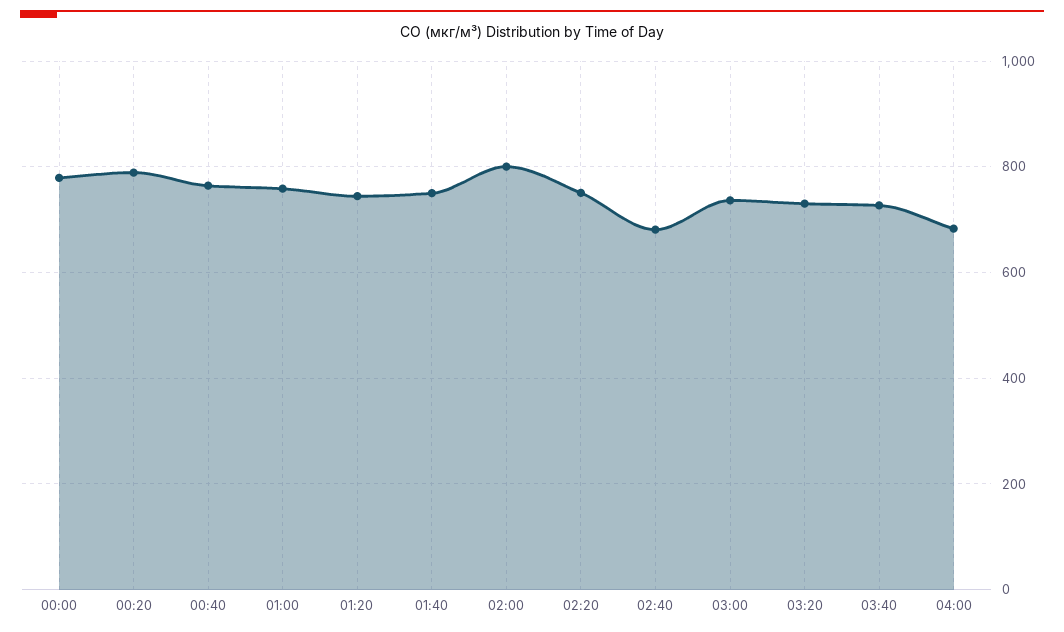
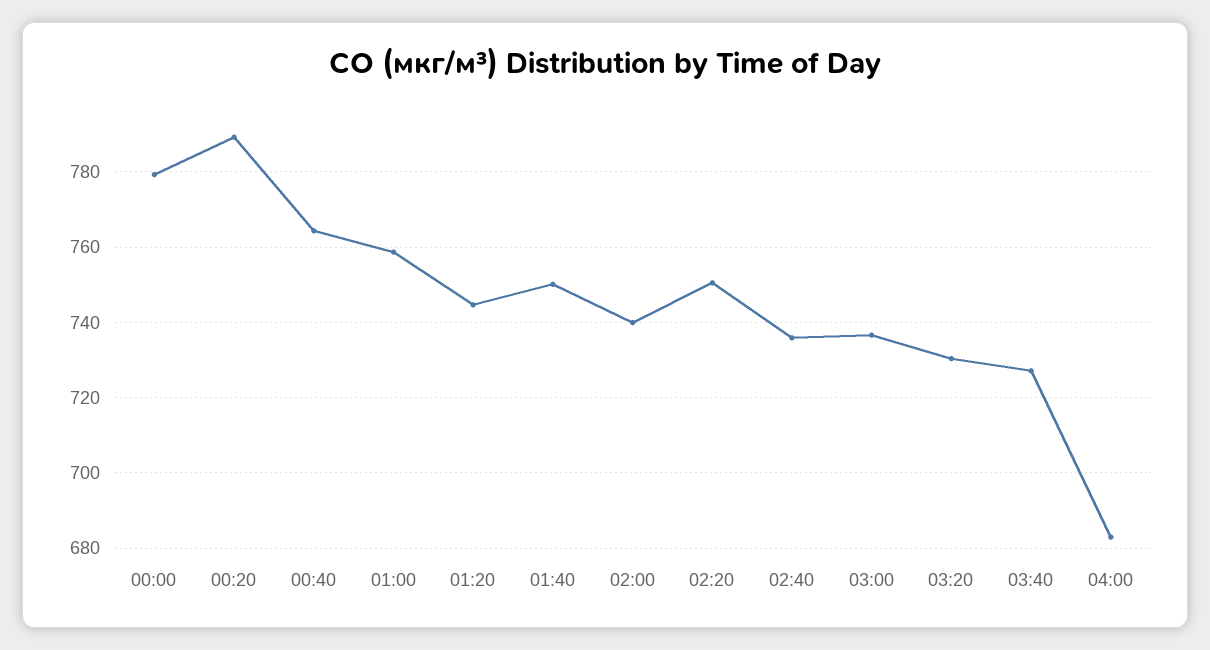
02:00: 800 -> 740
02:40: 680 -> 736

